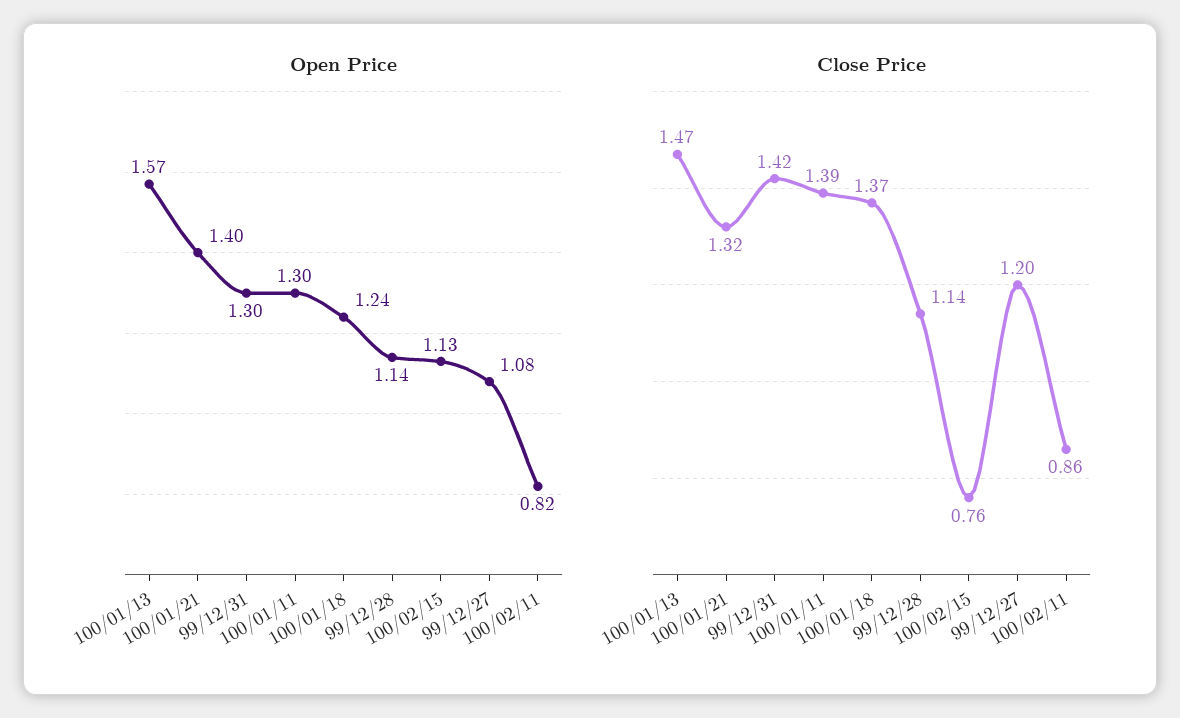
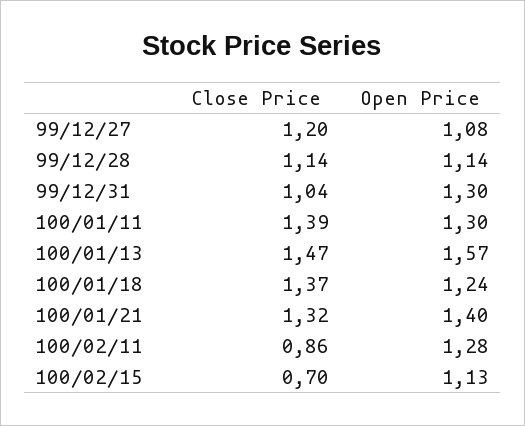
Open Price, 100/02/11: 0.82 -> 1.28
Close Price, 99/12/31: 1.42 -> 1.04
Close Price, 100/02/15: 0.76 -> 0.7

